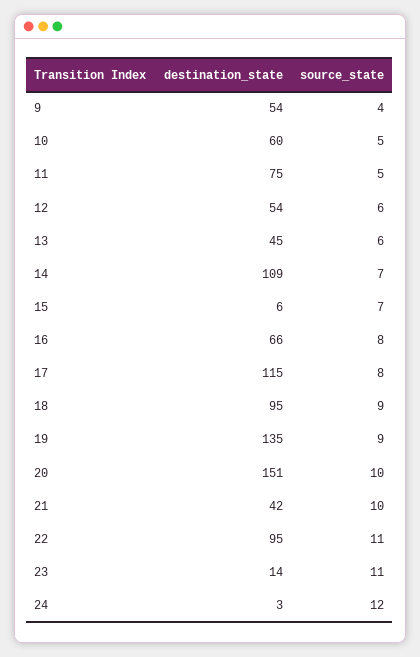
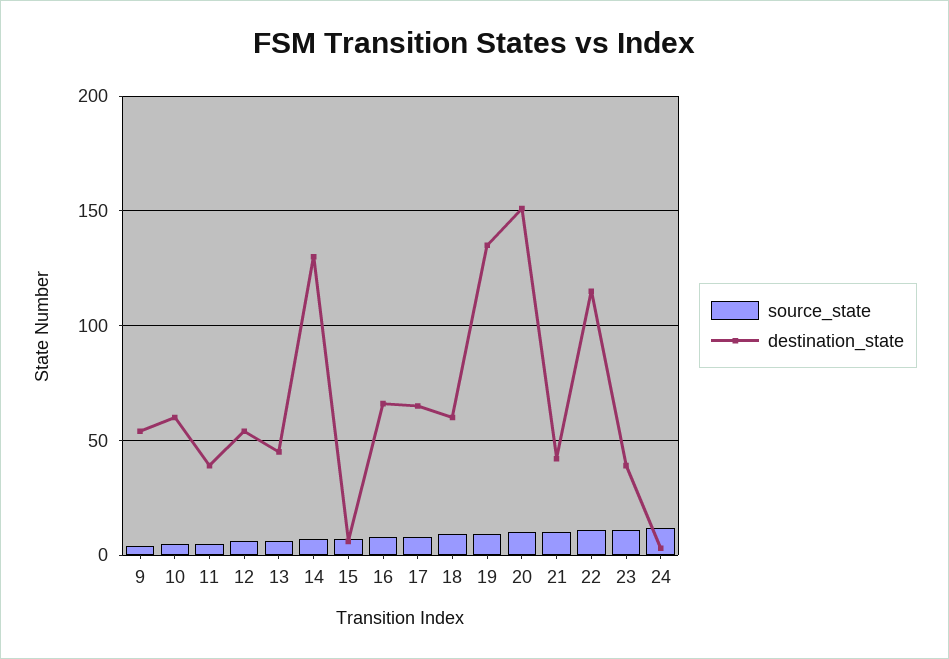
destination_state, 11: 75 -> 40
destination_state, 14: 109 -> 130
destination_state, 17: 115 -> 65
destination_state, 18: 95 -> 60
destination_state, 22: 95 -> 115
destination_state, 23: 14 -> 40

